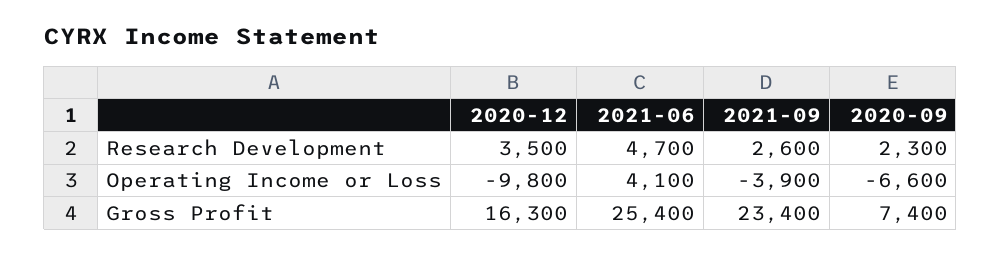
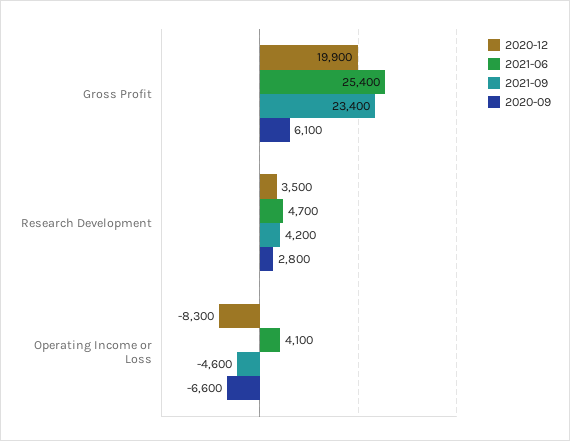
2021-09, Research Development: 2600 -> 4200
2020-09, Research Development: 2300 -> 2800
2020-12, Operating Income or Loss: -9800 -> -8300
2021-09, Operating Income or Loss: -3900 -> -4600
2020-12, Gross Profit: 16300 -> 19900
2020-09, Gross Profit: 7400 -> 6100

